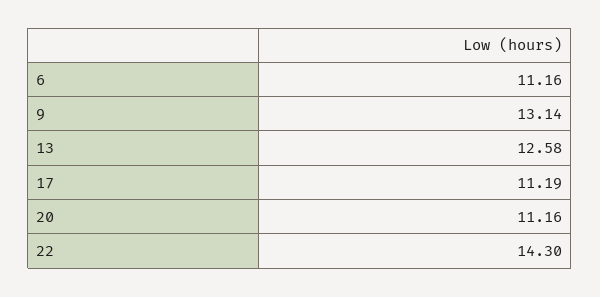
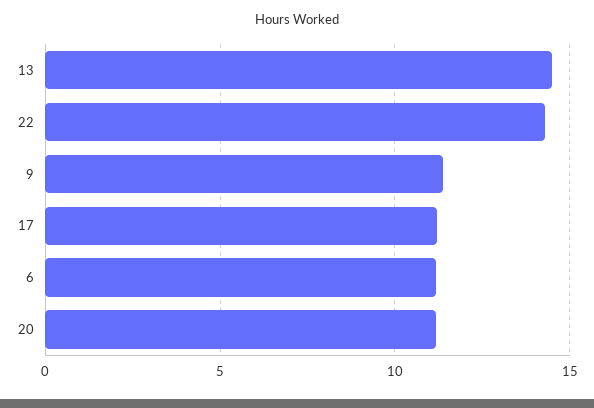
9: 13.14 -> 11.5
13: 12.58 -> 14.5

